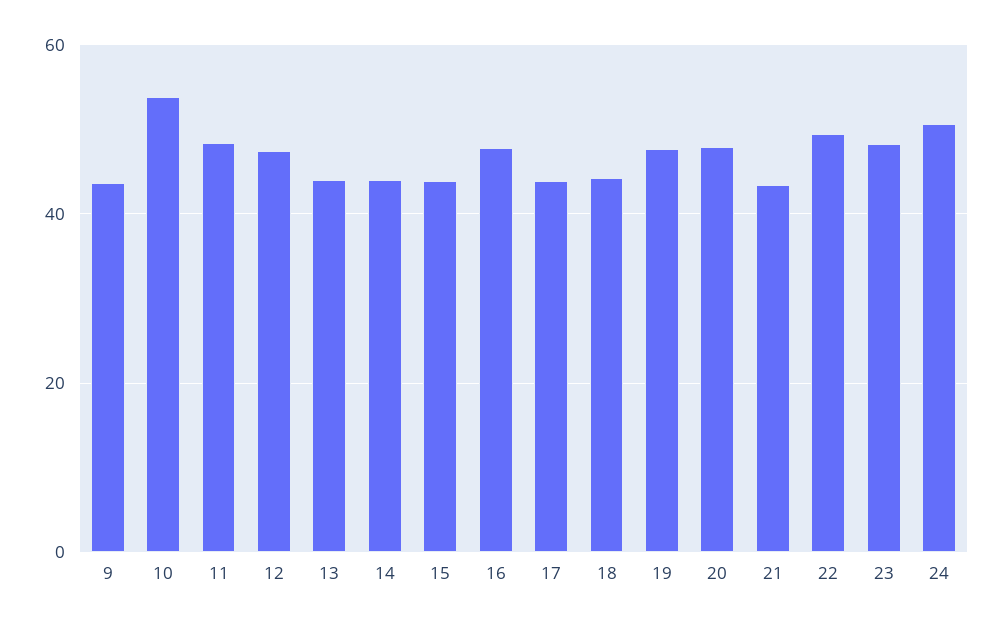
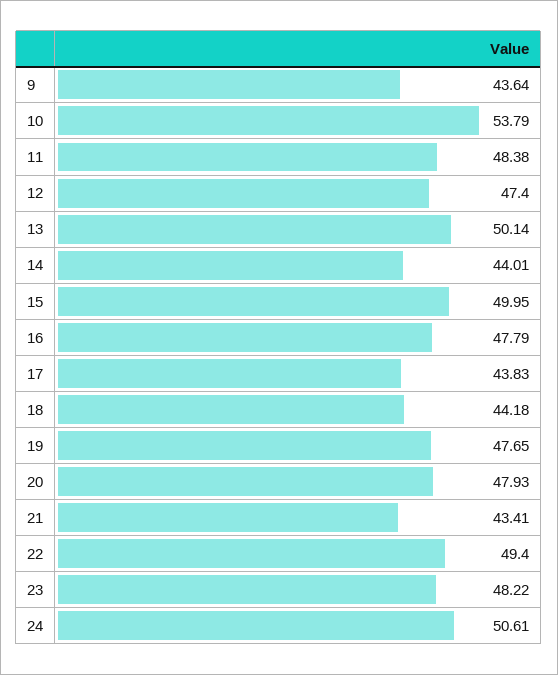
13: 44 -> 50.14
15: 44 -> 49.95

